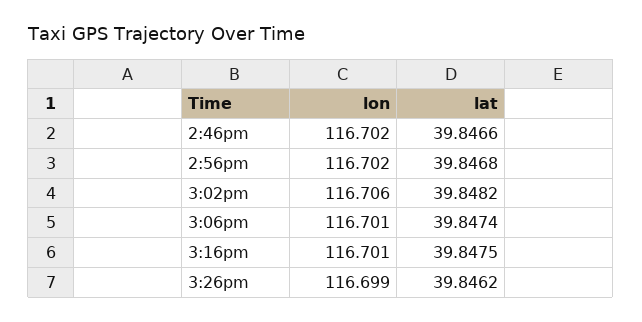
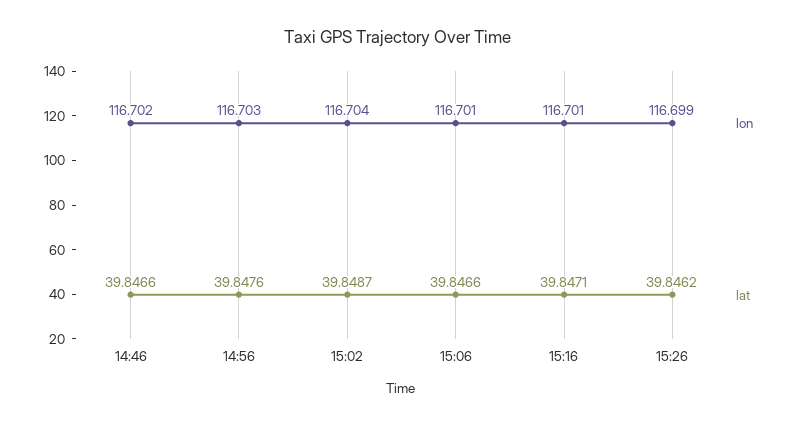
lon, 2:56pm: 116.702 -> 116.703
lat, 2:56pm: 39.8468 -> 39.8476
lon, 3:02pm: 116.706 -> 116.704
lat, 3:02pm: 39.8482 -> 39.8487
lat, 3:06pm: 39.8474 -> 39.8466
lat, 3:16pm: 39.8475 -> 39.8471

